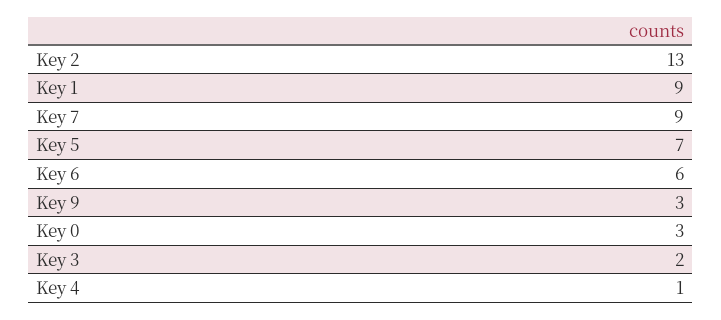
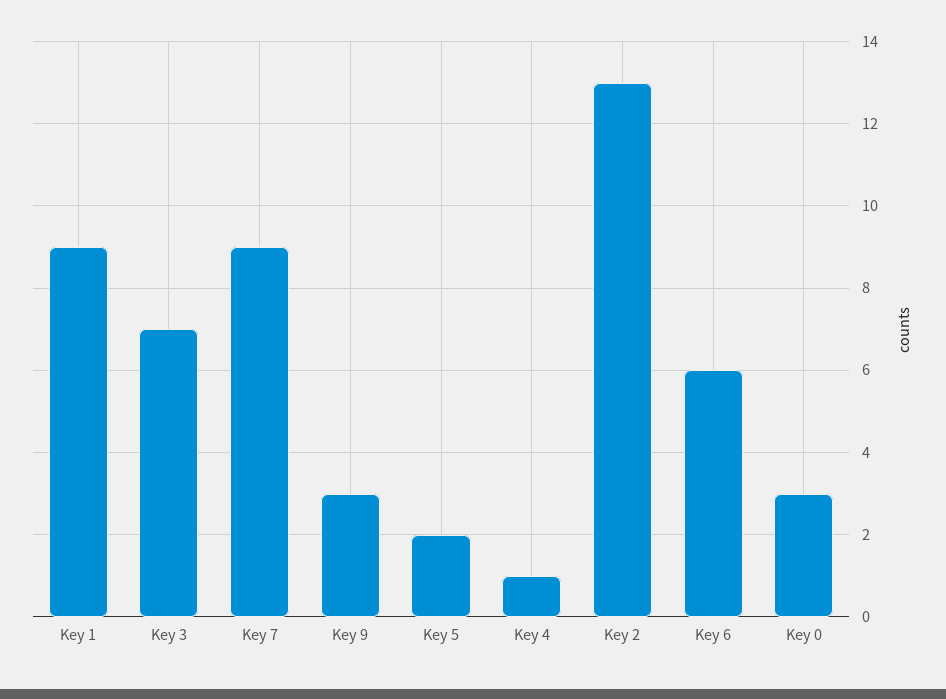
Key 5: 7 -> 2
Key 3: 2 -> 7

